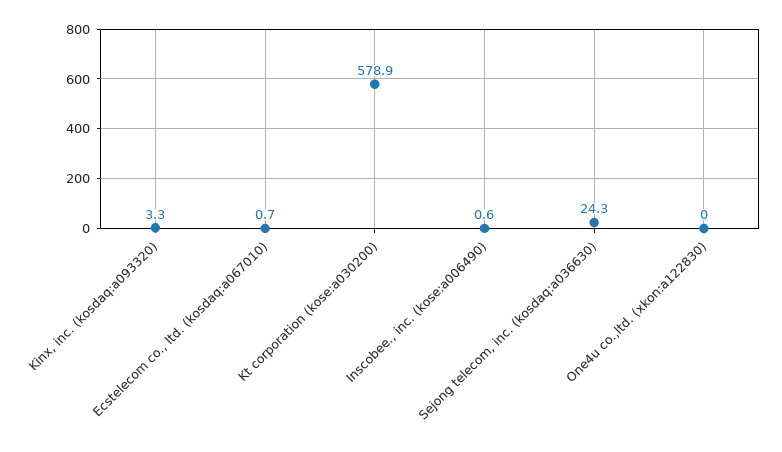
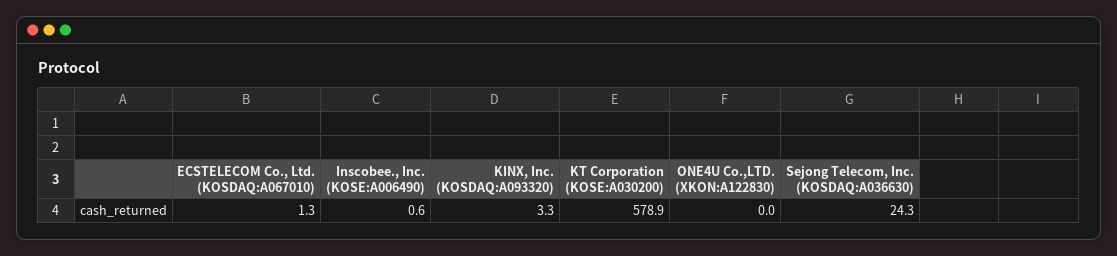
Ecstelecom co., ltd. (kosdaq:a067010): 0.7 -> 1.3

